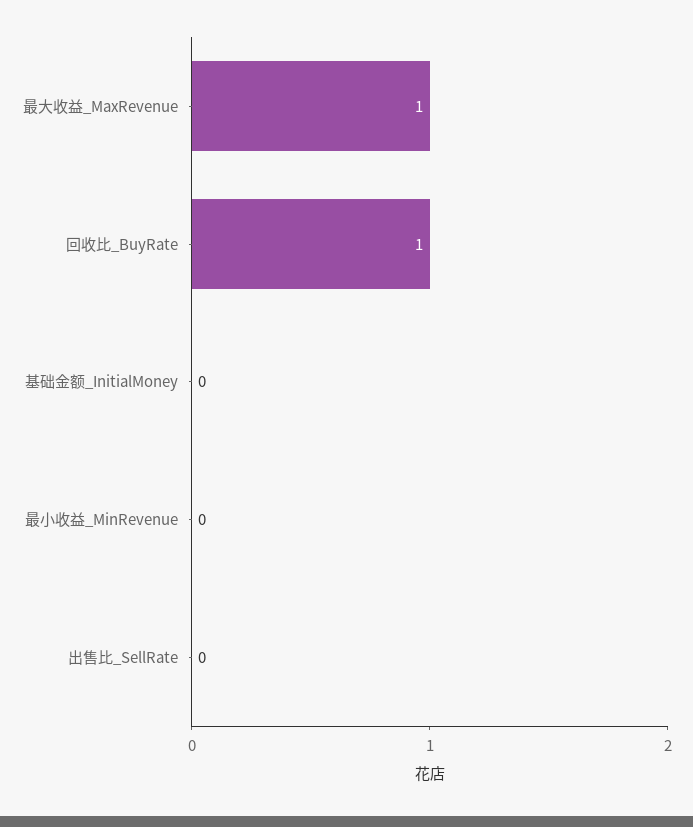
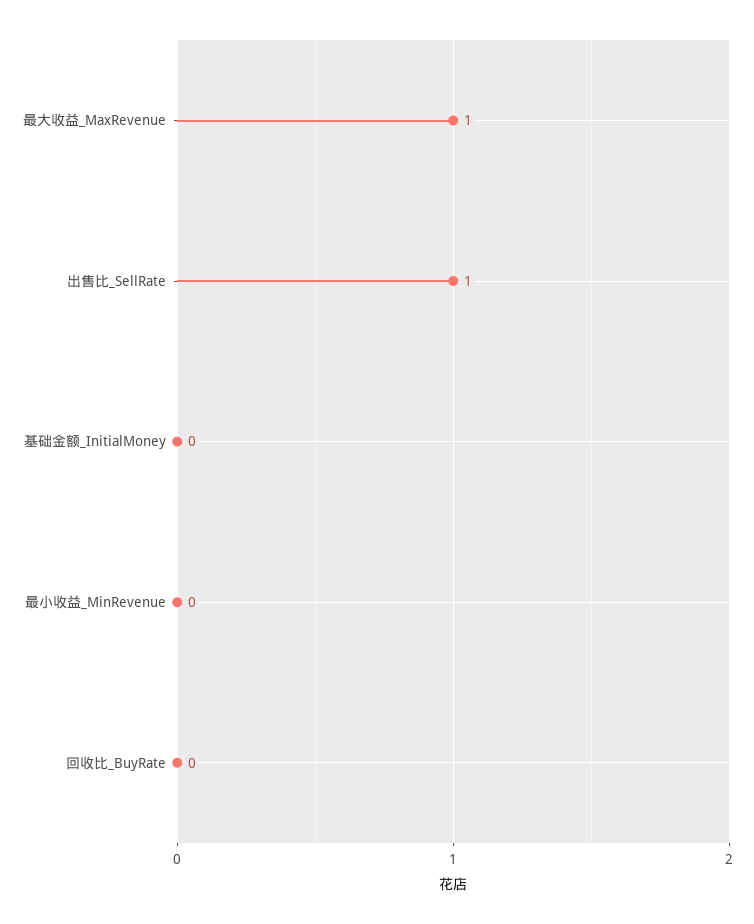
回收比_BuyRate: 1 -> 0
出售比_SellRate: 0 -> 1

